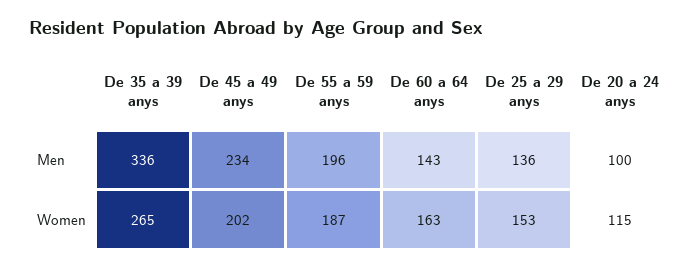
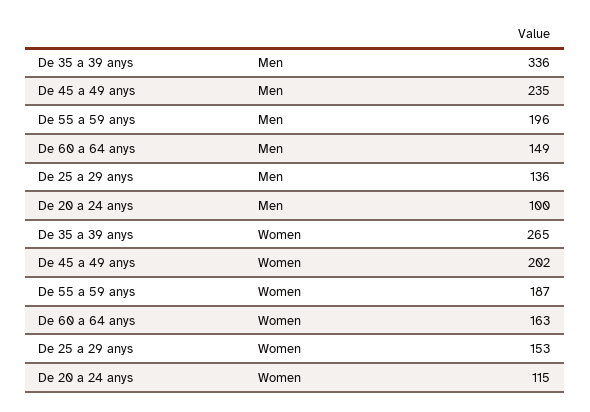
De 45 a 49 anys, Men: 234 -> 235
De 60 a 64 anys, Men: 143 -> 149

